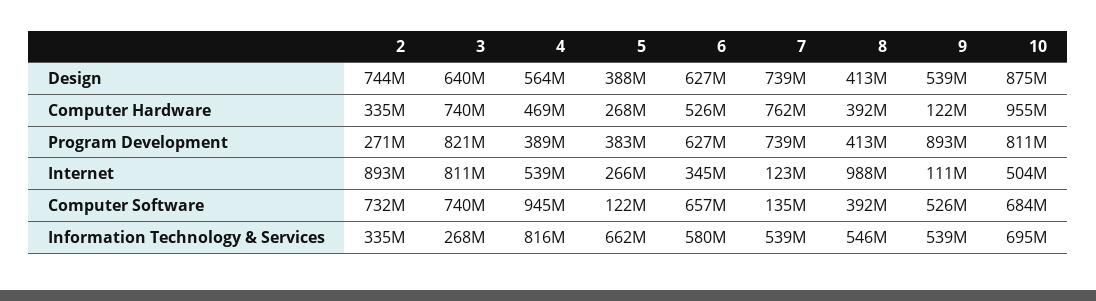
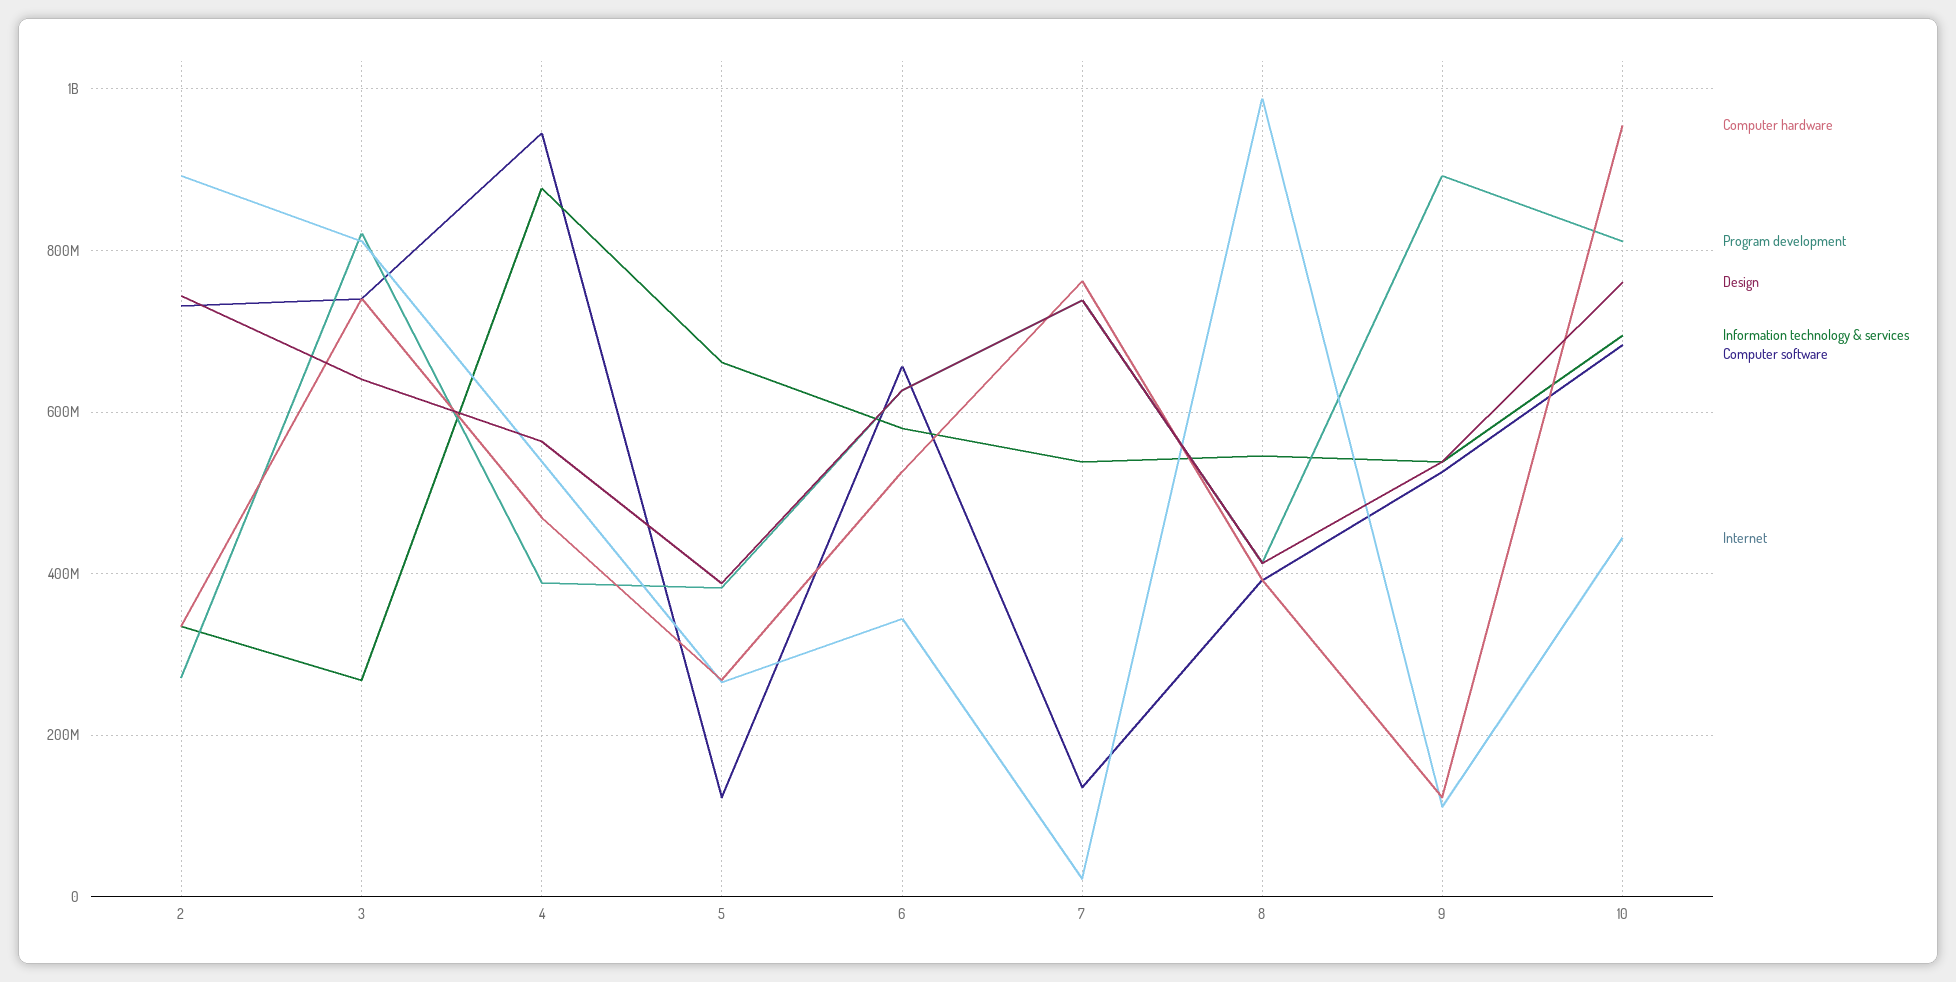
Design, 10: 875000000 -> 760000000
Internet, 7: 123000000 -> 20000000
Internet, 10: 504000000 -> 440000000
Information Technology & Services, 4: 816000000 -> 880000000

